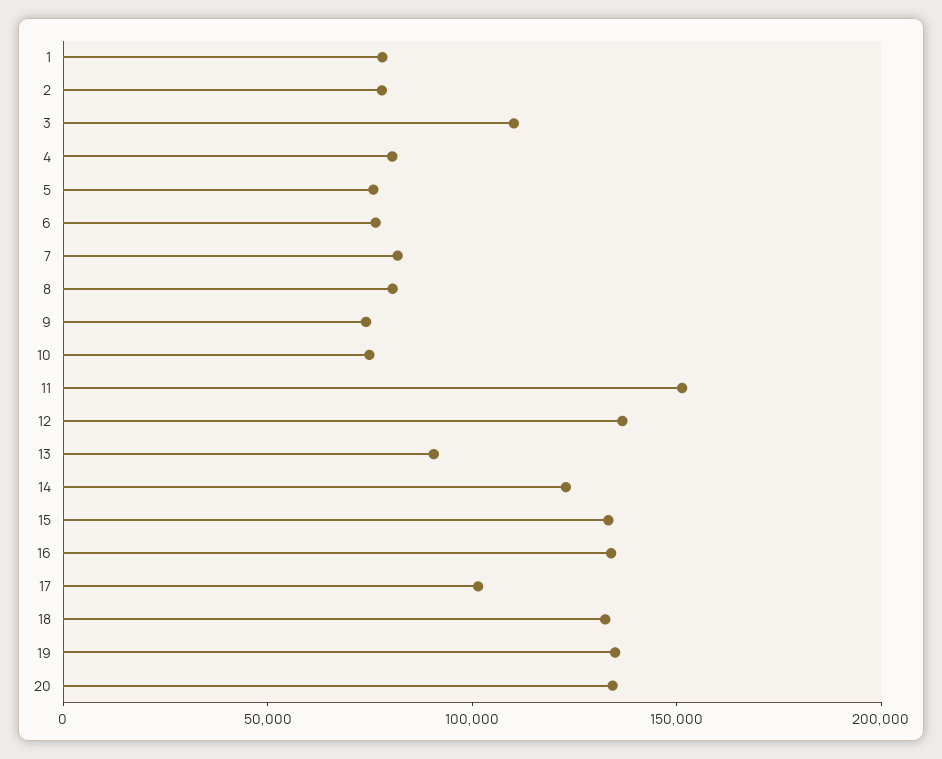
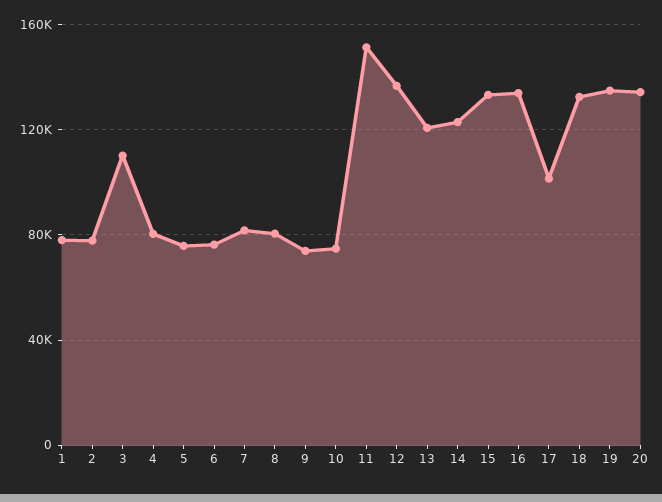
13: 90000 -> 120000

